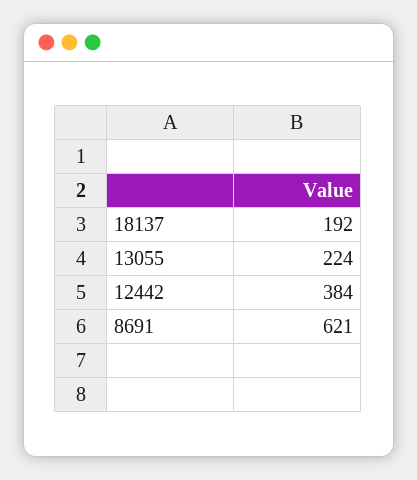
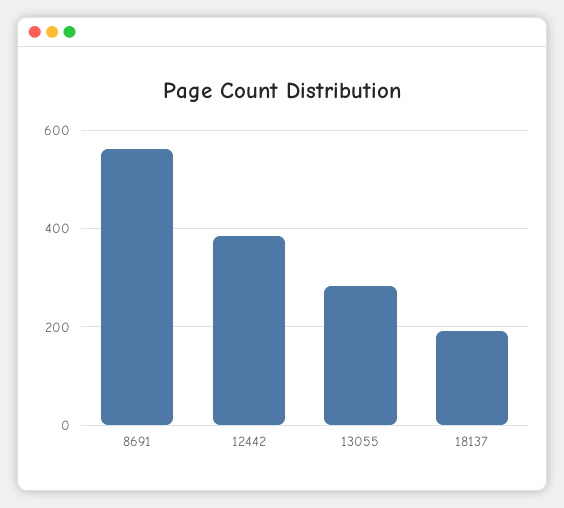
13055: 224 -> 280
8691: 621 -> 560

